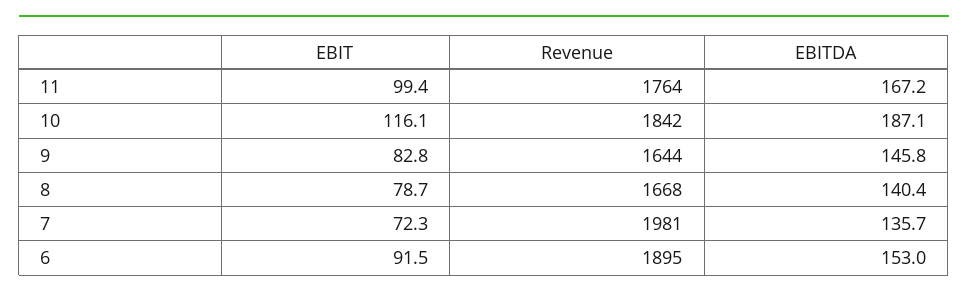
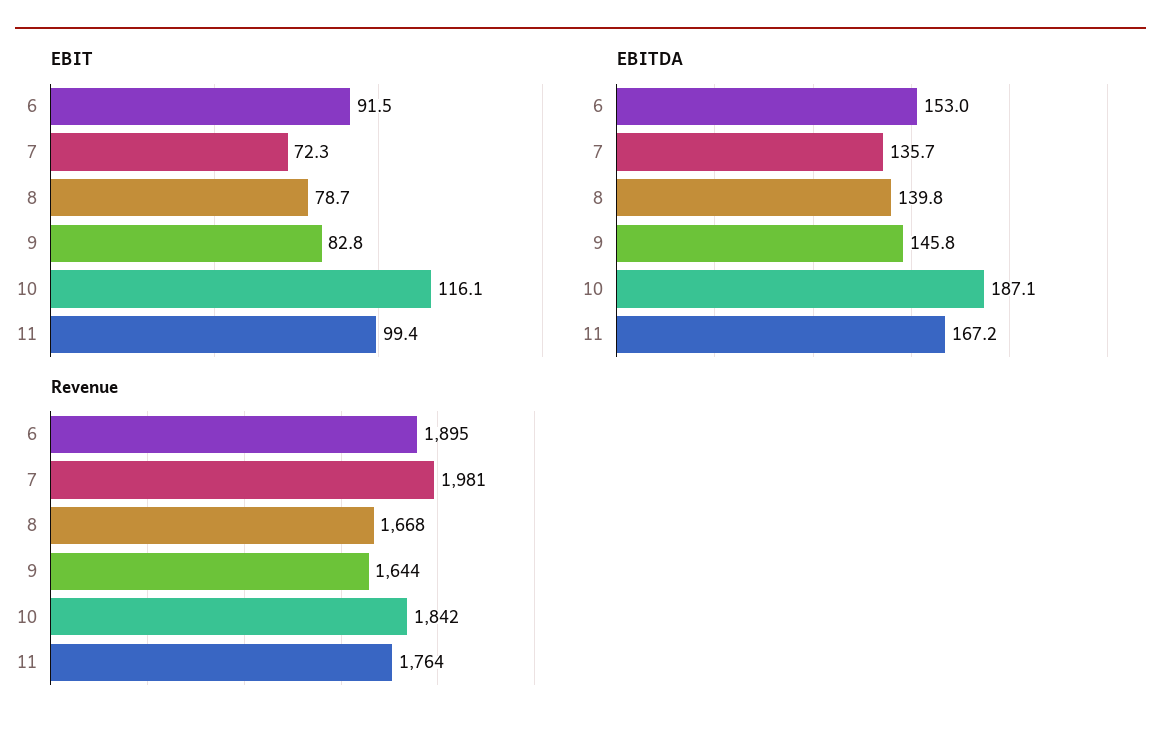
EBITDA, 8: 140.4 -> 139.8

